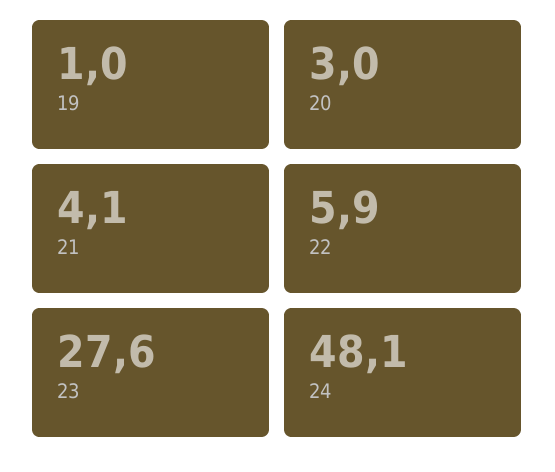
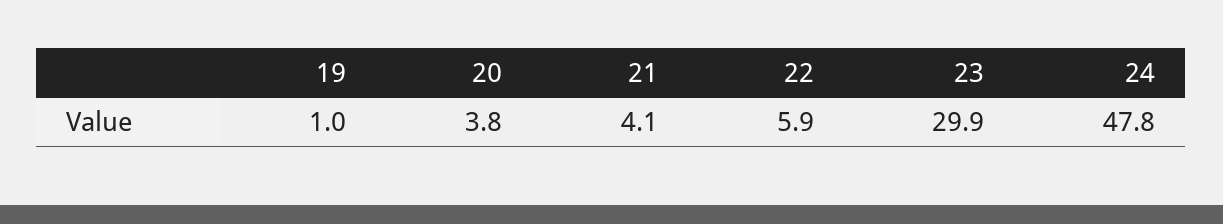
20: 3 -> 3.8
23: 27.6 -> 29.9
24: 48.1 -> 47.8

